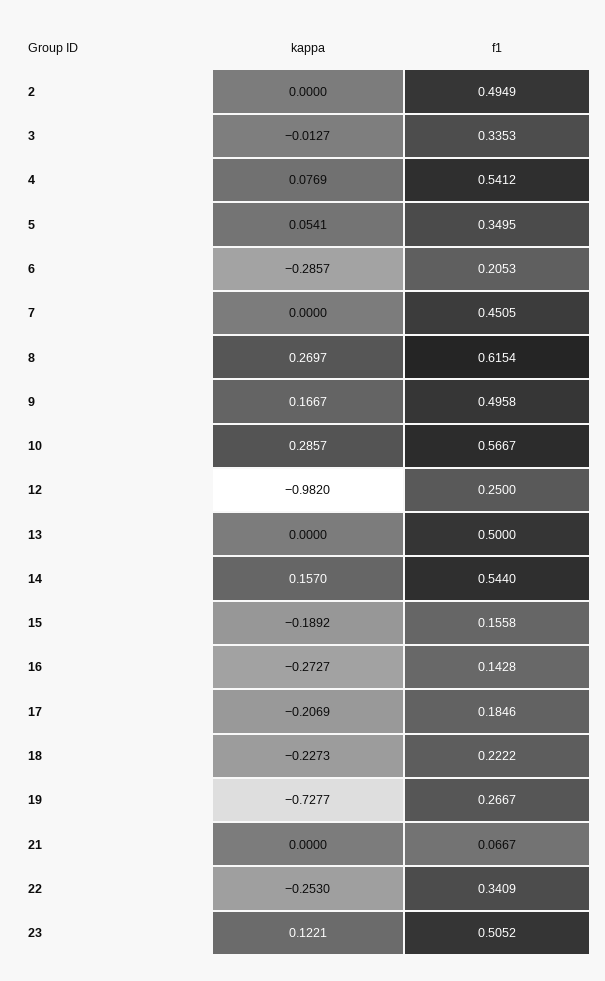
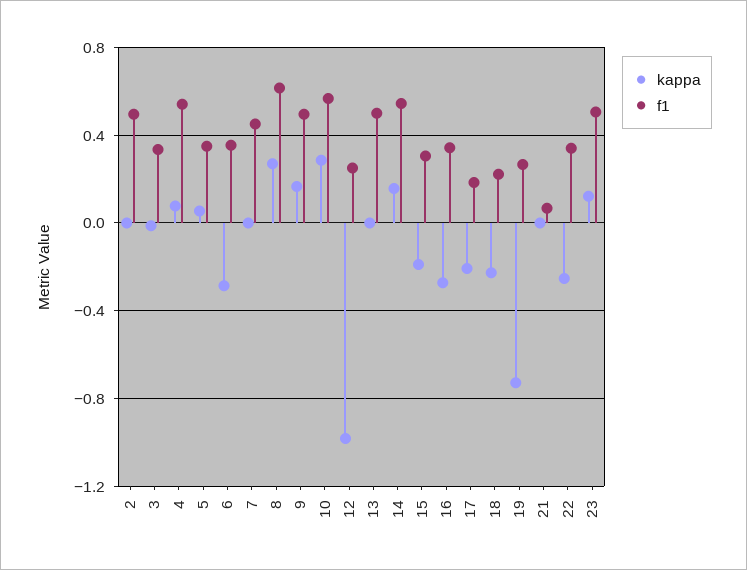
f1, 6: 0.2053 -> 0.35
f1, 15: 0.1558 -> 0.3
f1, 16: 0.1428 -> 0.35

